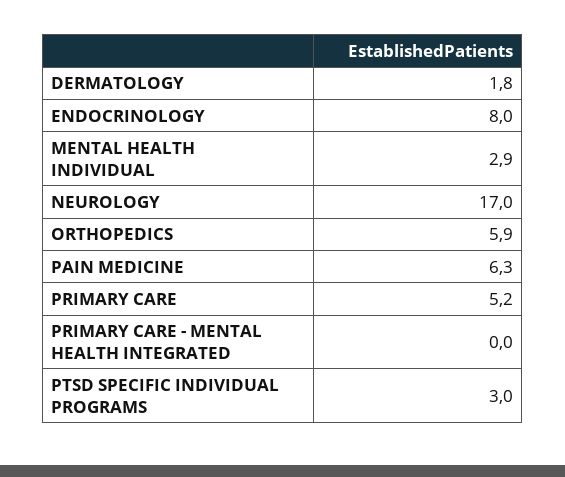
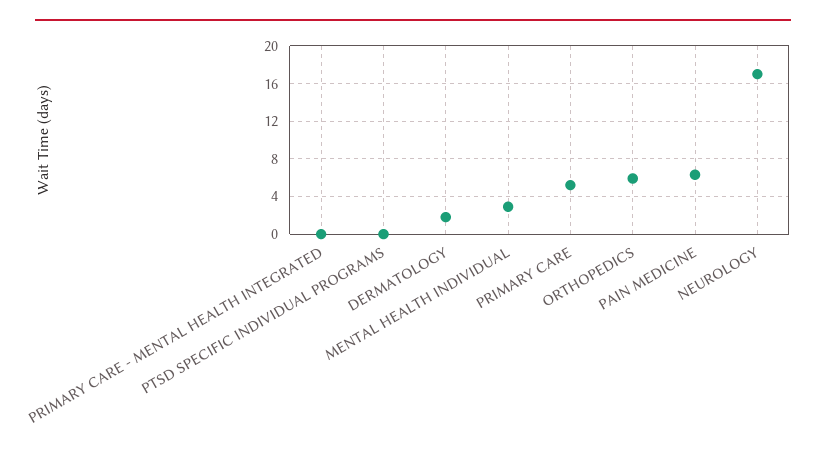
ENDOCRINOLOGY: 8 -> none
PTSD SPECIFIC INDIVIDUAL PROGRAMS: 3 -> 0

